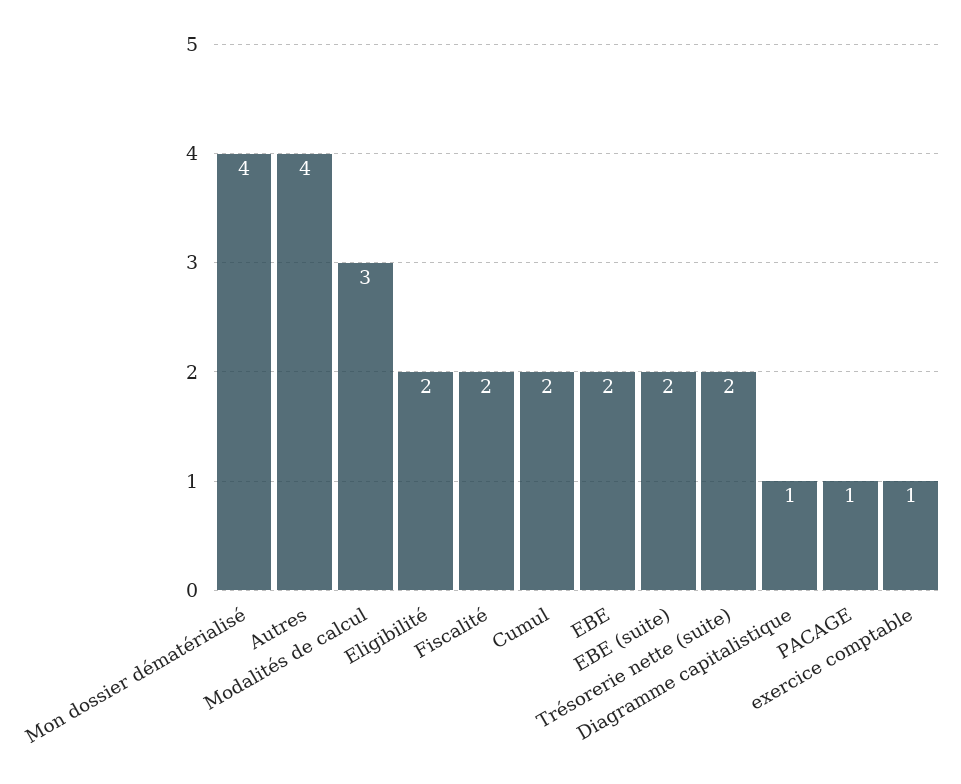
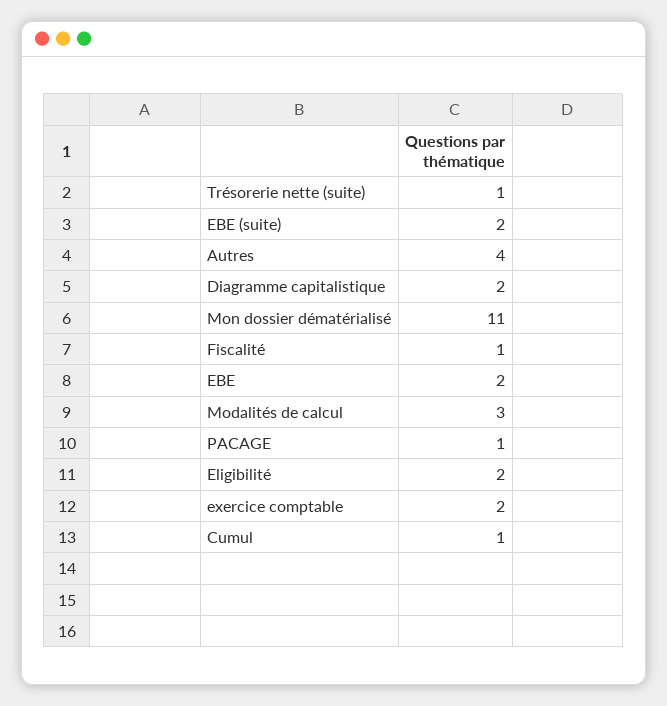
Mon dossier dématérialisé: 4 -> 11
Fiscalité: 2 -> 1
Cumul: 2 -> 1
Trésorerie nette (suite): 2 -> 1
Diagramme capitalistique: 1 -> 2
exercice comptable: 1 -> 2

